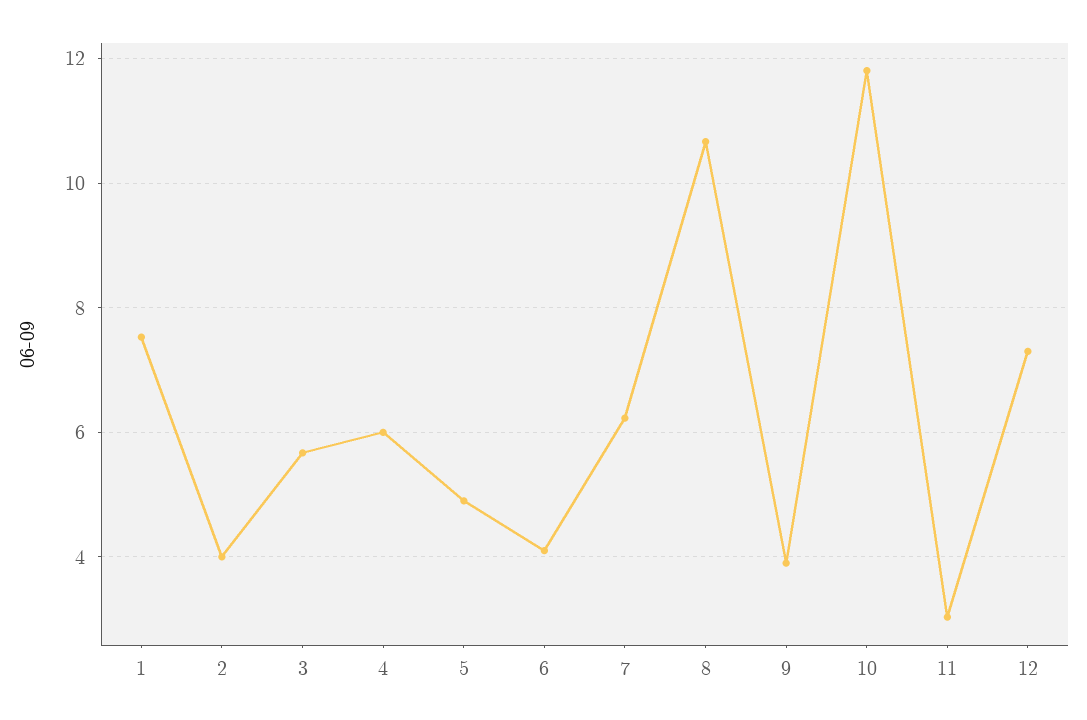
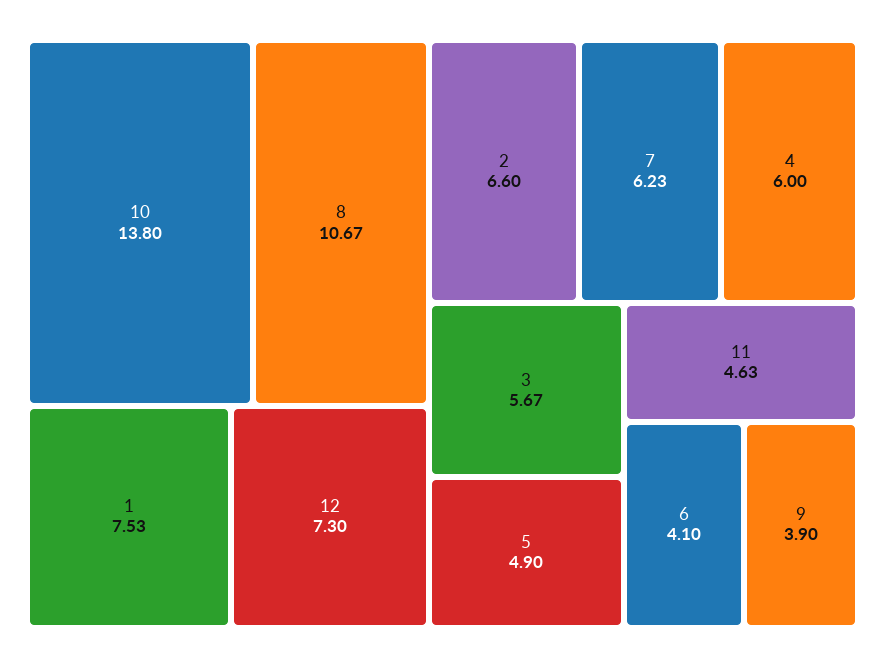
2: 4 -> 6.6
10: 11.8 -> 13.8
11: 3 -> 4.63

